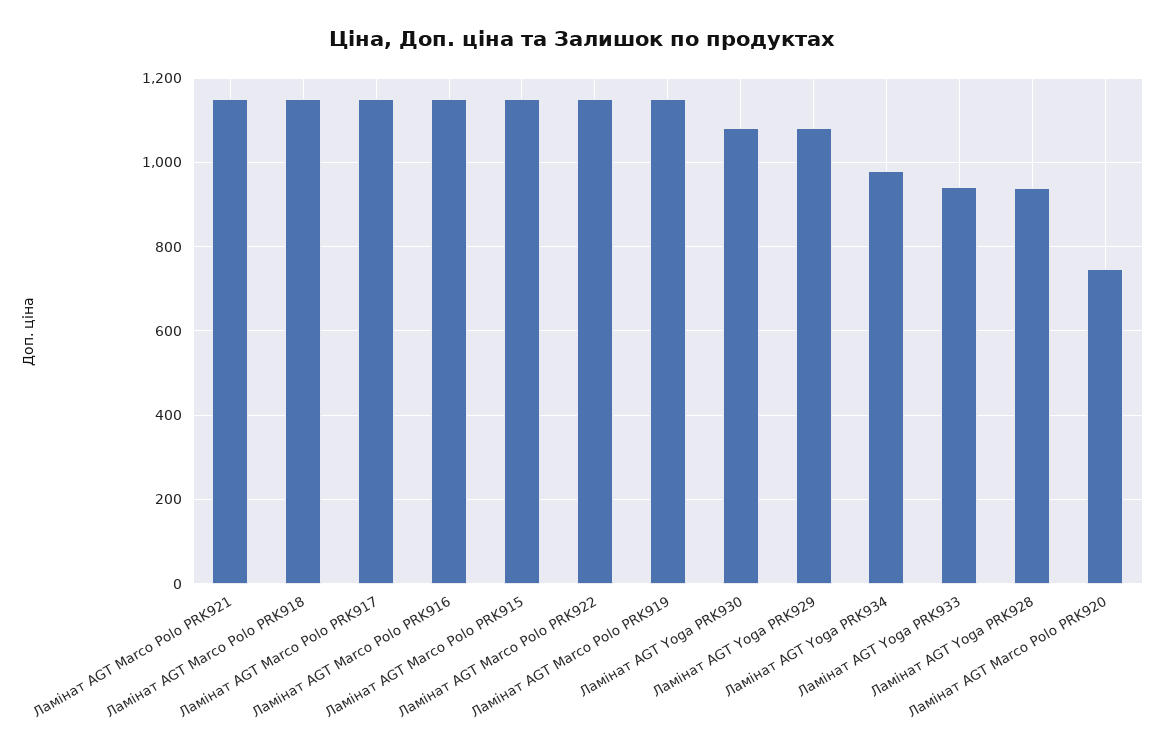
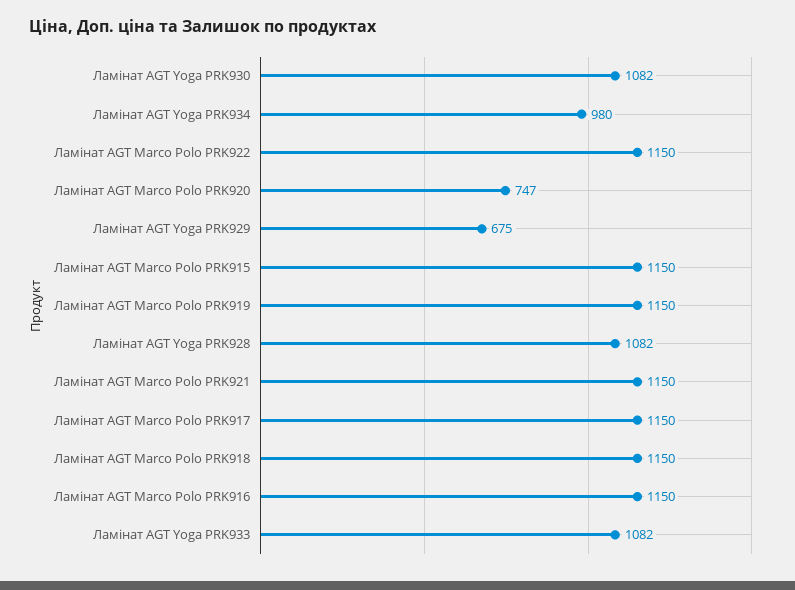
Ламінат AGT Yoga PRK929: 1080 -> 675
Ламінат AGT Yoga PRK933: 940 -> 1082
Ламінат AGT Yoga PRK928: 940 -> 1082

